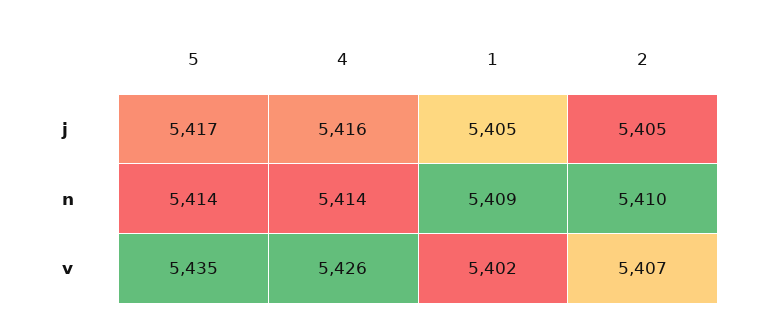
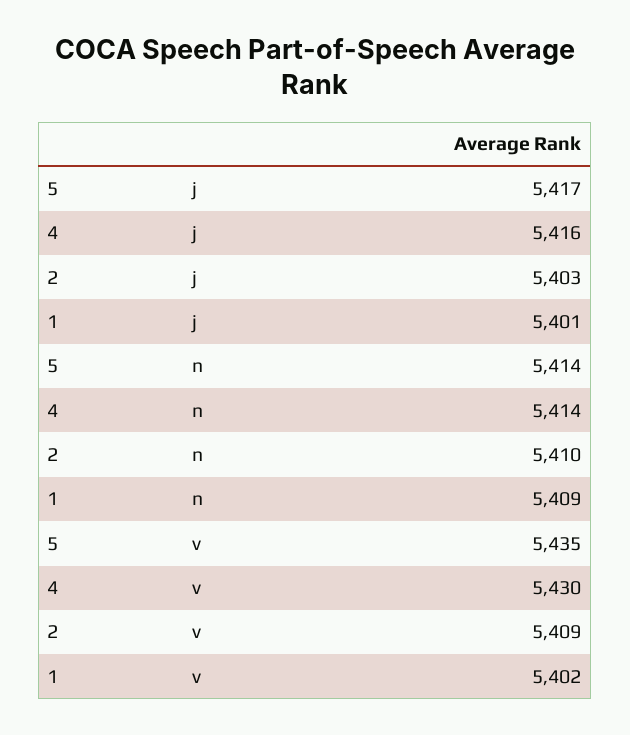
1, j: 5405 -> 5401
2, j: 5405 -> 5403
4, v: 5426 -> 5430
2, v: 5407 -> 5409

